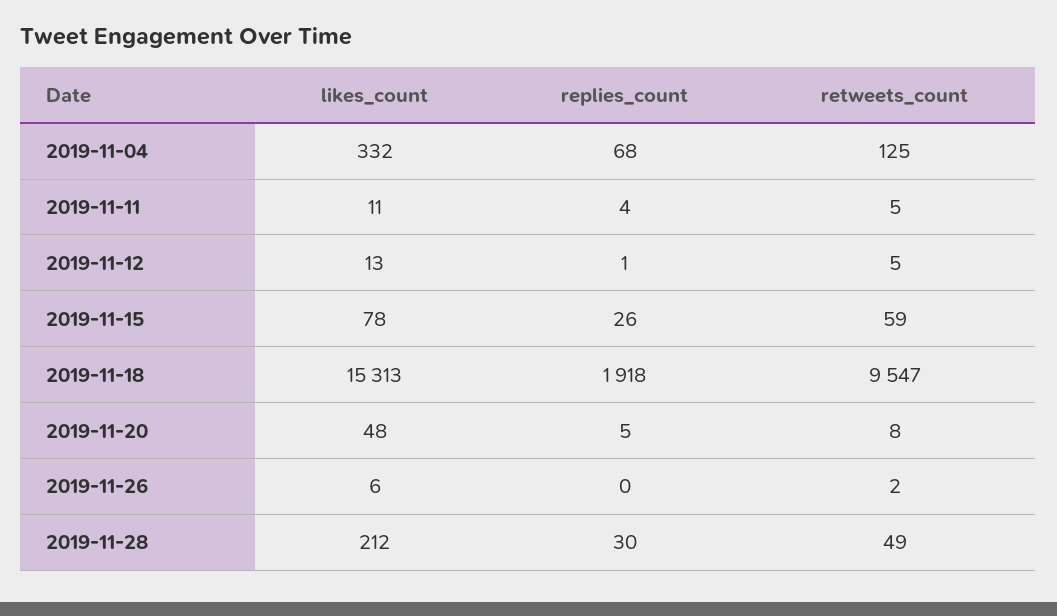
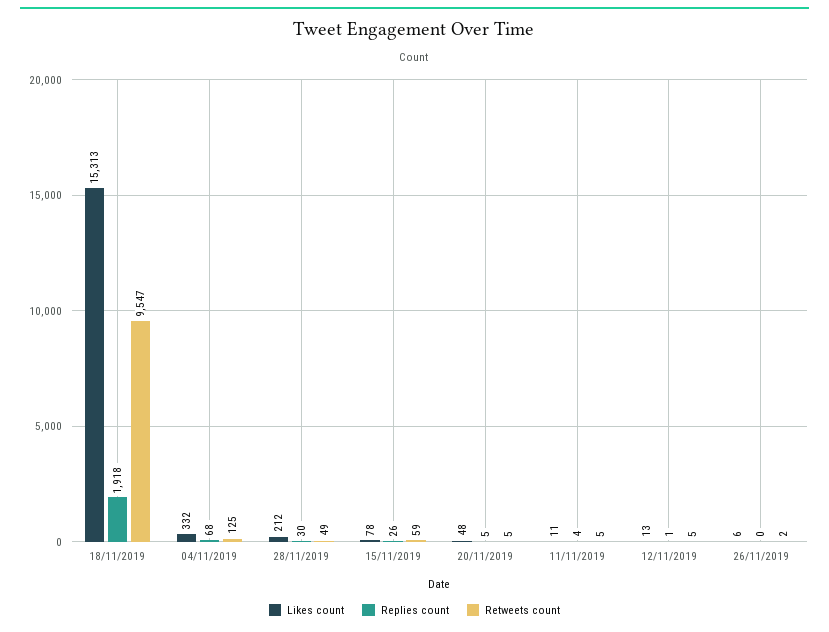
retweets_count, 2019-11-20: 8 -> 5

